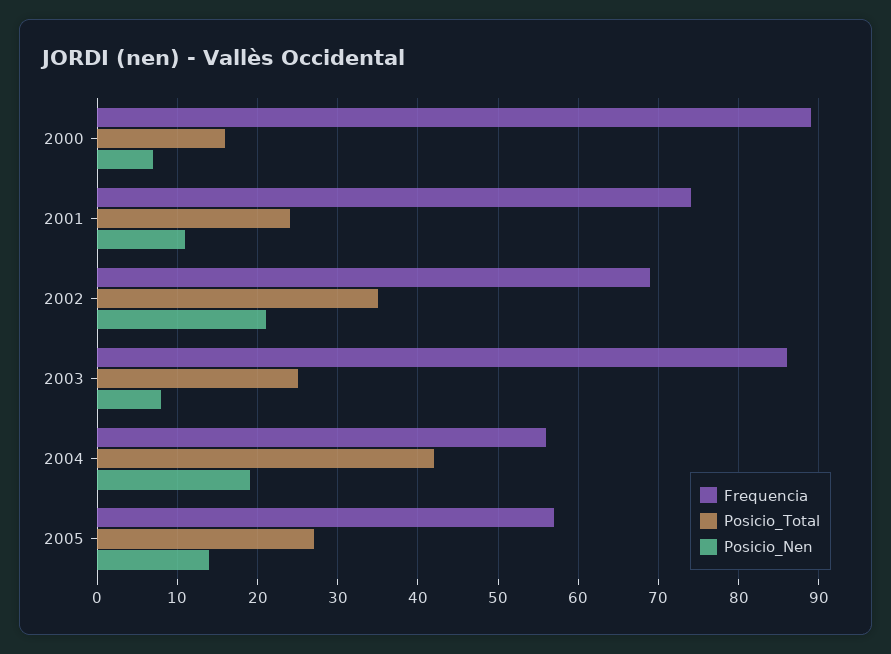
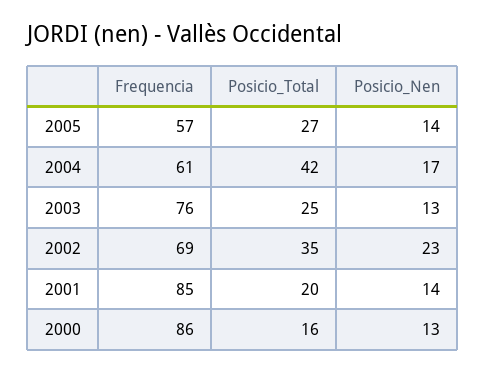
Frequencia, 2000: 89 -> 86
Posicio_Nen, 2000: 7 -> 13
Frequencia, 2001: 74 -> 85
Posicio_Total, 2001: 24 -> 20
Posicio_Nen, 2001: 11 -> 14
Posicio_Nen, 2002: 21 -> 23
Frequencia, 2003: 86 -> 76
Posicio_Nen, 2003: 8 -> 13
Frequencia, 2004: 56 -> 61
Posicio_Nen, 2004: 19 -> 17

